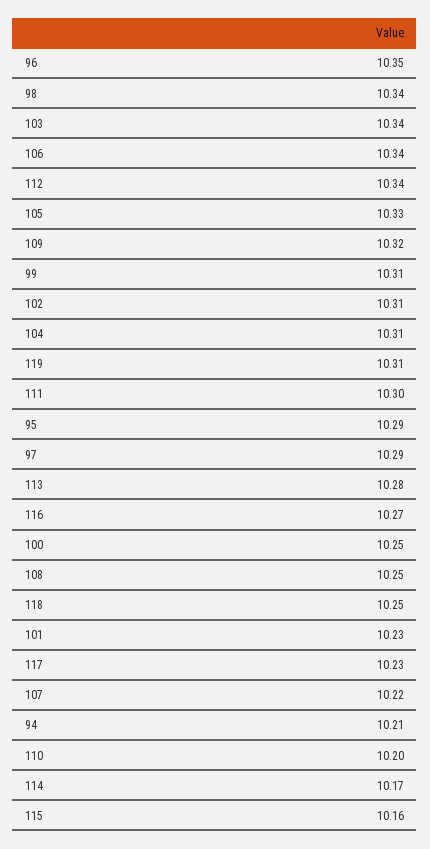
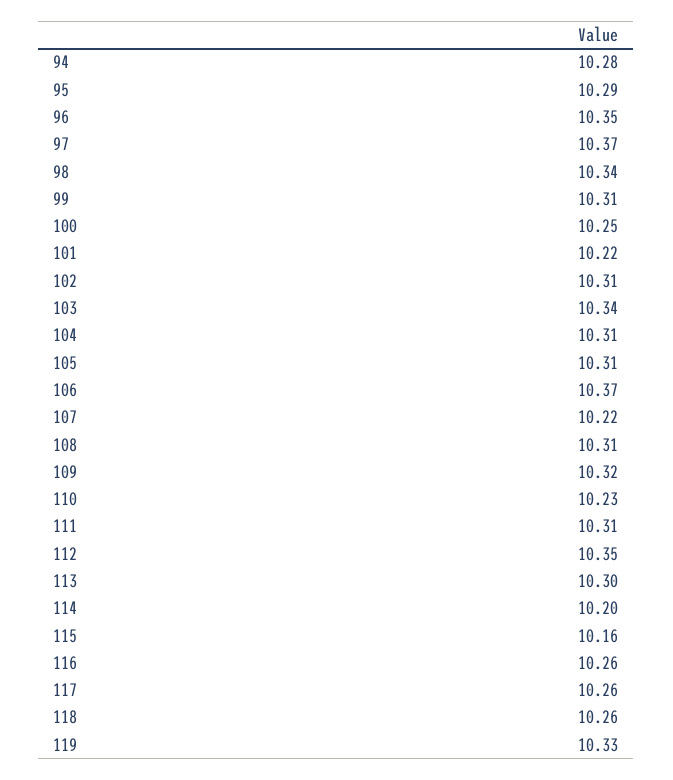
106: 10.34 -> 10.37
112: 10.34 -> 10.35
105: 10.33 -> 10.31
119: 10.31 -> 10.33
111: 10.3 -> 10.31
97: 10.29 -> 10.37
113: 10.28 -> 10.3
116: 10.27 -> 10.26
108: 10.25 -> 10.31
118: 10.25 -> 10.26
101: 10.23 -> 10.22
117: 10.23 -> 10.26
94: 10.21 -> 10.28
110: 10.2 -> 10.23
114: 10.17 -> 10.2

